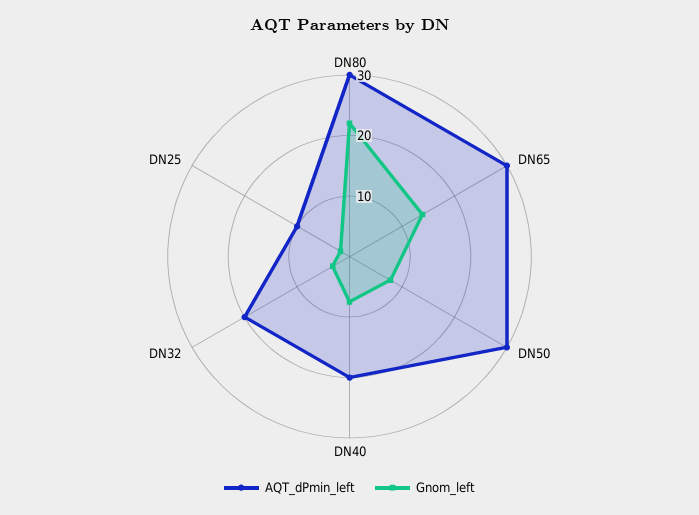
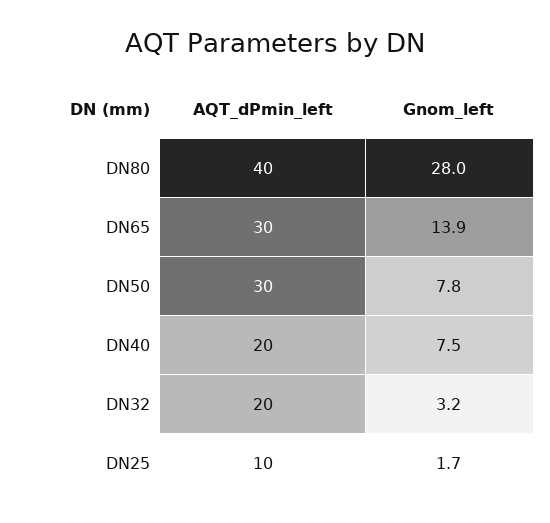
AQT_dPmin_left, DN80: 30 -> 40
Gnom_left, DN80: 22 -> 28

